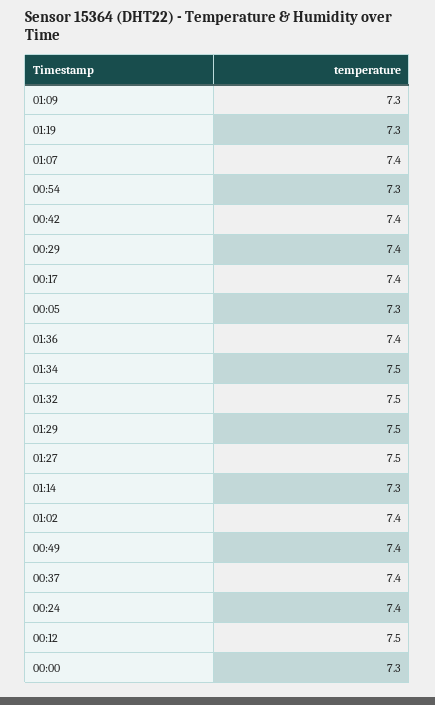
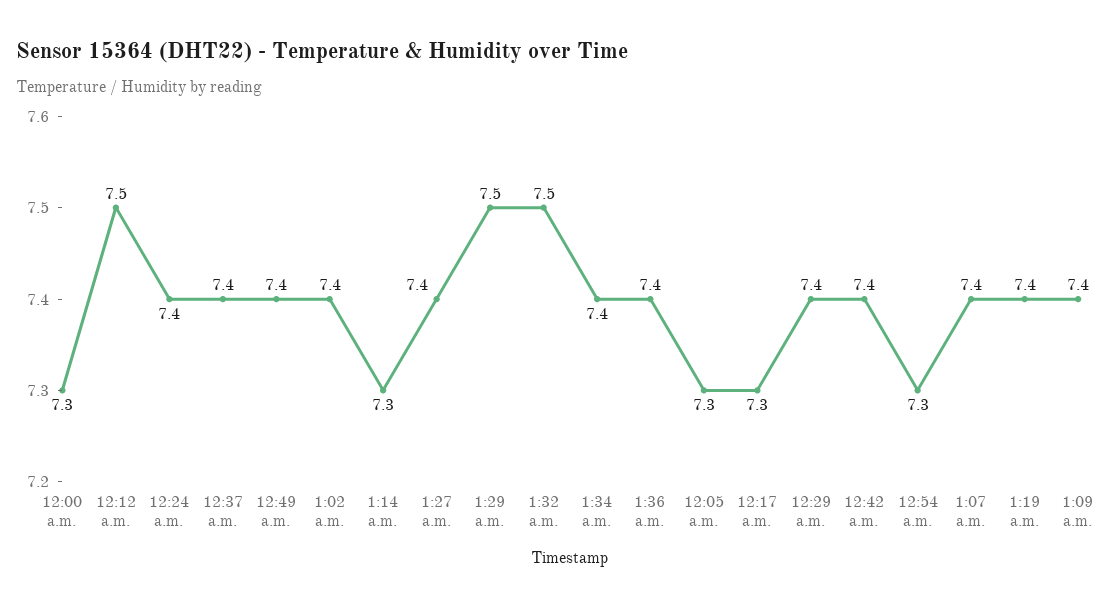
01:09: 7.3 -> 7.4
01:19: 7.3 -> 7.4
00:17: 7.4 -> 7.3
01:34: 7.5 -> 7.4
01:27: 7.5 -> 7.4

